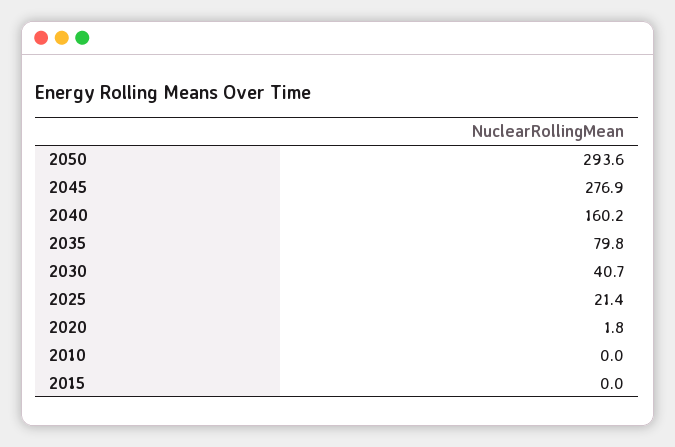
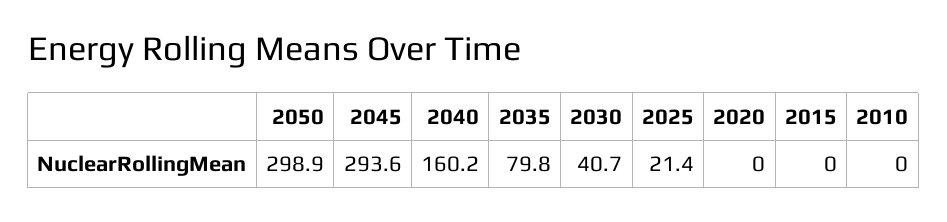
2050: 293.6 -> 298.9
2045: 276.9 -> 293.6
2020: 1.8 -> 0

